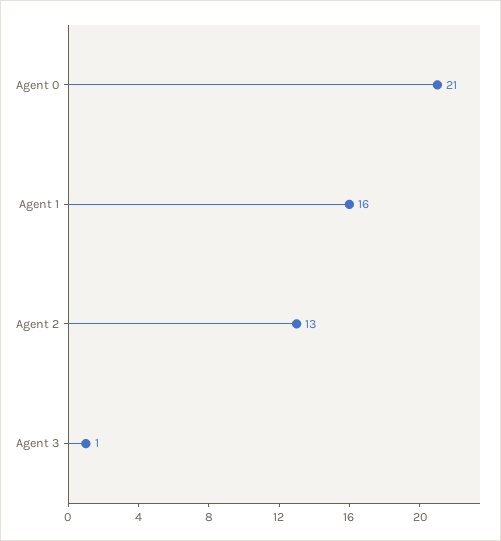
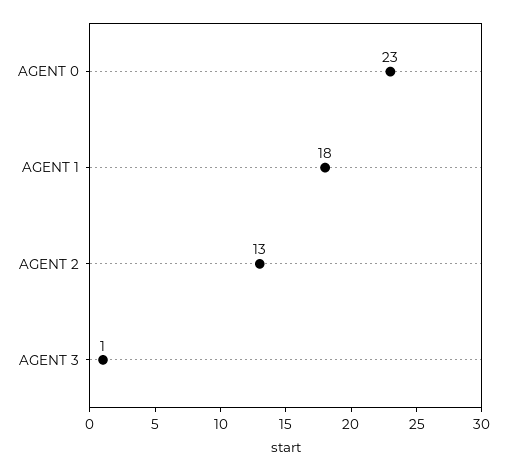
Agent 0: 21 -> 23
Agent 1: 16 -> 18

